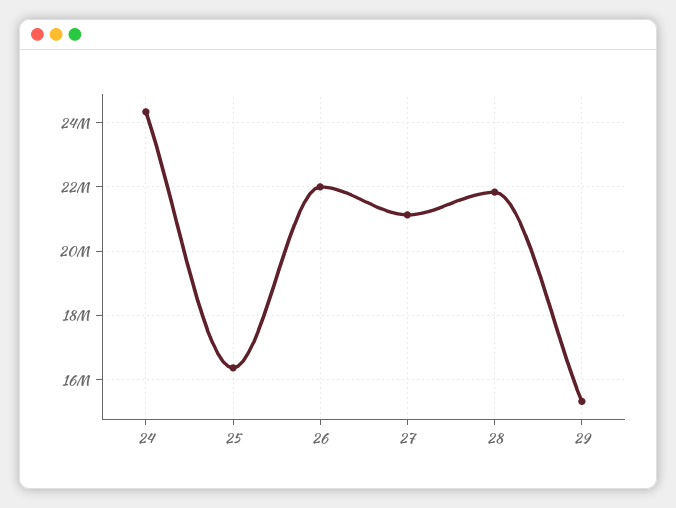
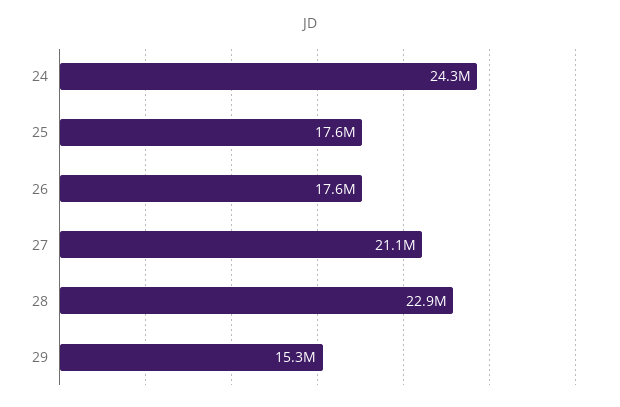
25: 16400000 -> 17600000
26: 22000000 -> 17600000
28: 21800000 -> 22900000

